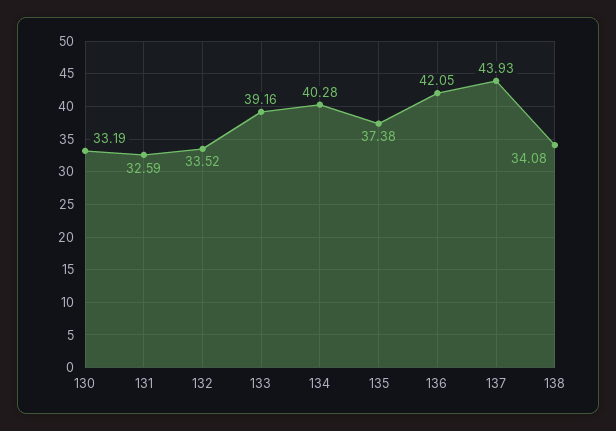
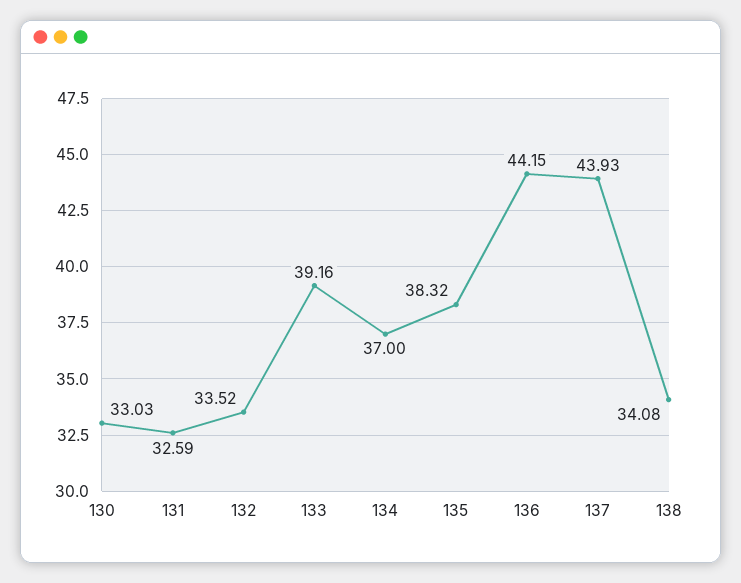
130: 33.19 -> 33.03
134: 40.28 -> 37
135: 37.38 -> 38.32
136: 42.05 -> 44.15

